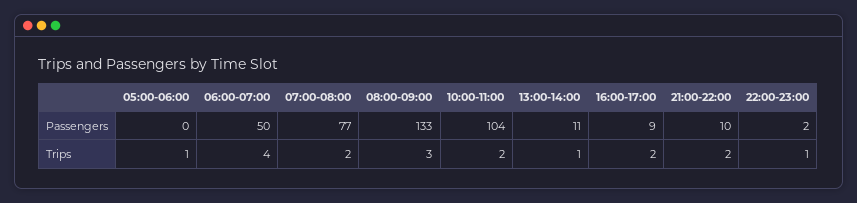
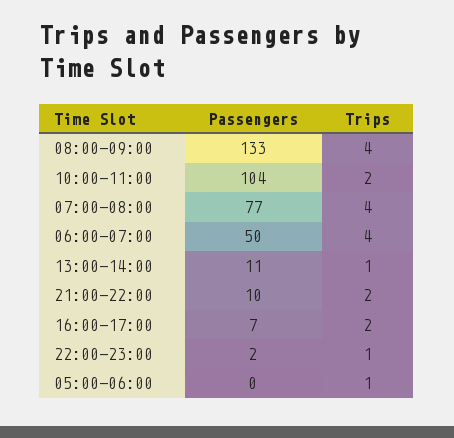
16:00-17:00, Passengers: 9 -> 7
07:00-08:00, Trips: 2 -> 4
08:00-09:00, Trips: 3 -> 4

